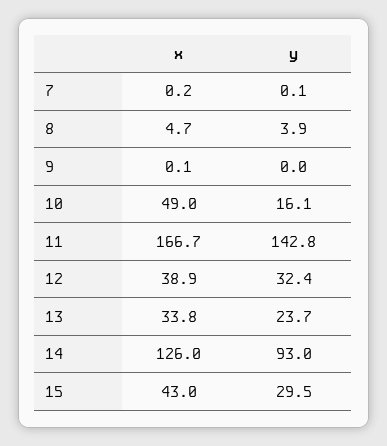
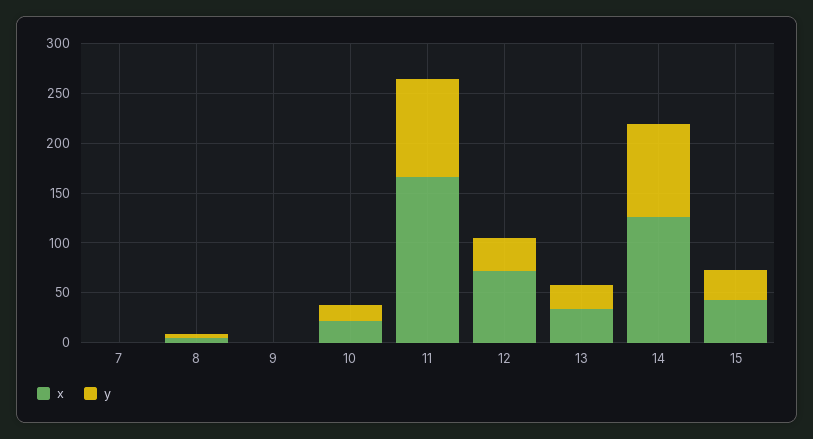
x, 10: 49 -> 20
y, 11: 142.8 -> 100
x, 12: 38.9 -> 70

